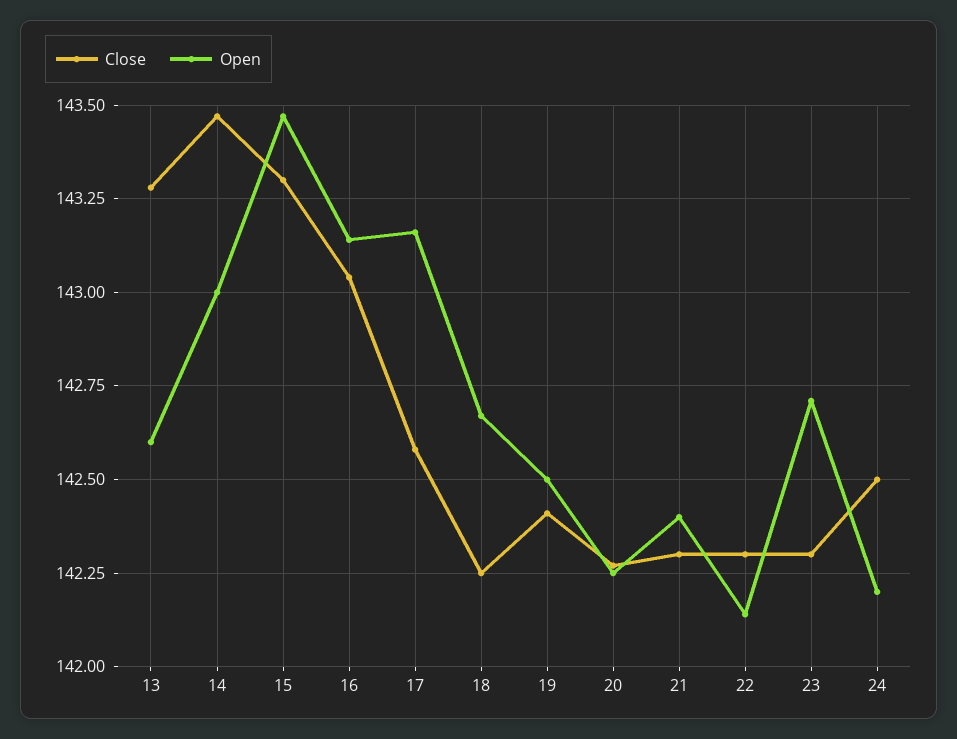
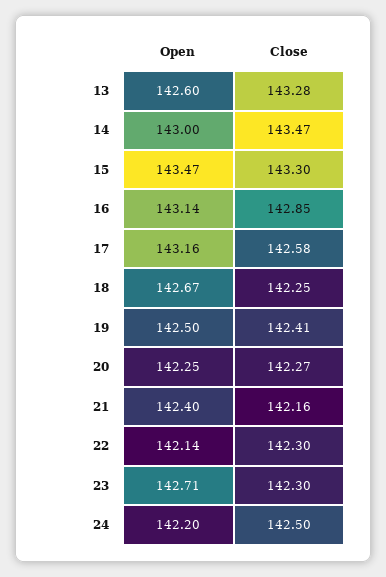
Close, 16: 143.05 -> 142.85
Close, 21: 142.3 -> 142.16

